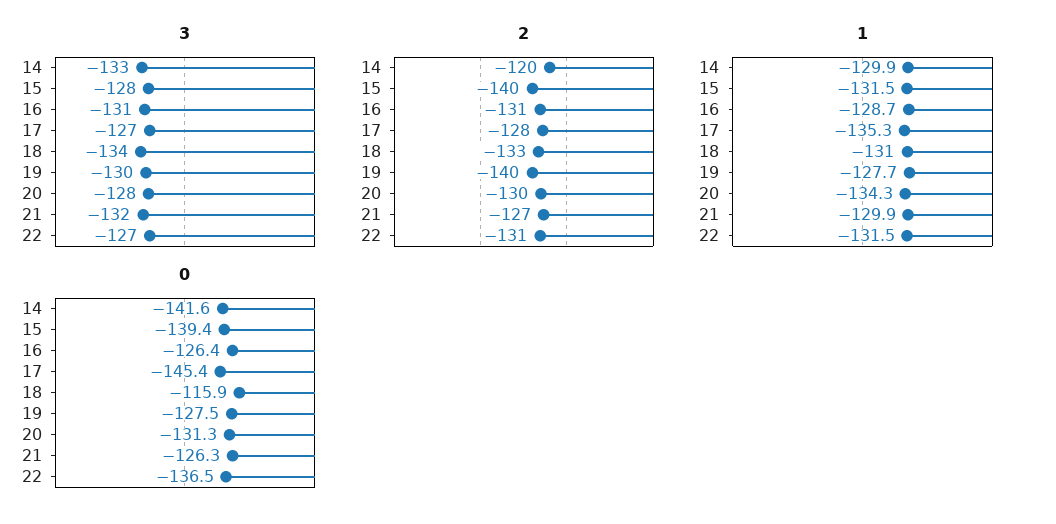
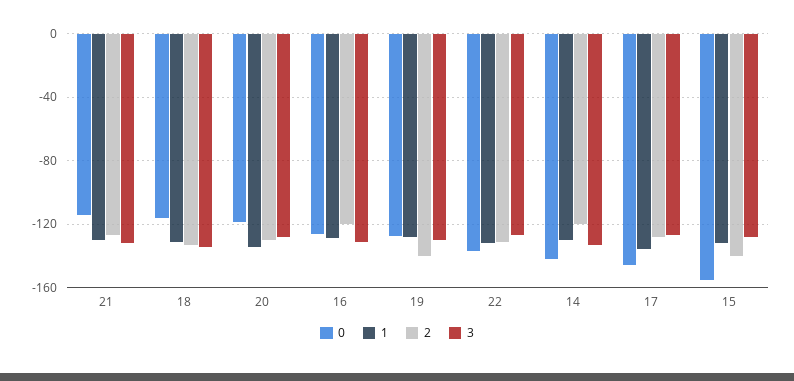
2, 16: -131 -> -120
0, 15: -139.4 -> -155
0, 20: -131.3 -> -120
0, 21: -126.3 -> -115

